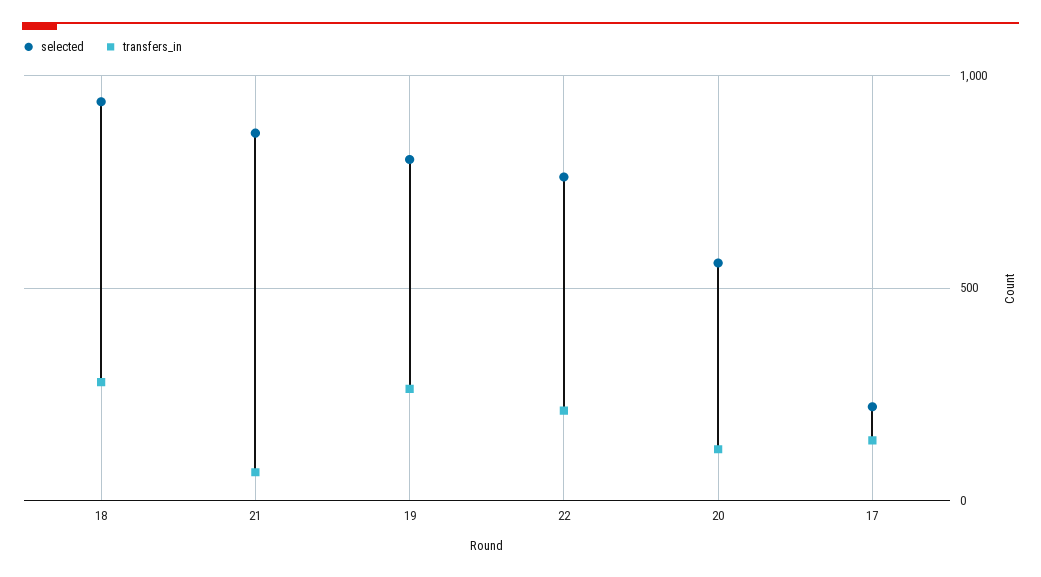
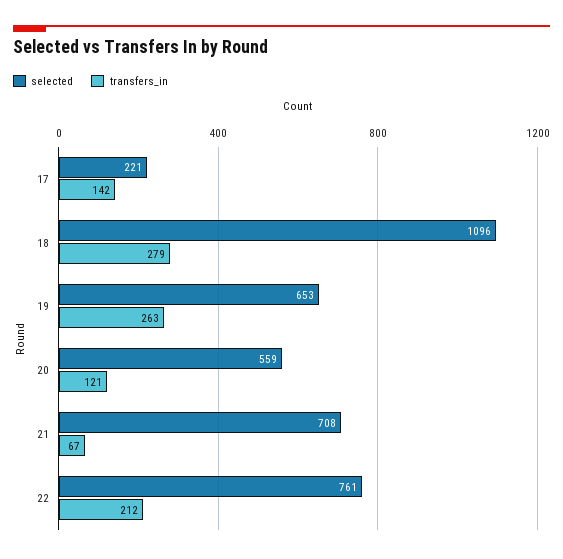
selected, 18: 950 -> 1096
selected, 21: 850 -> 708
selected, 19: 800 -> 653

